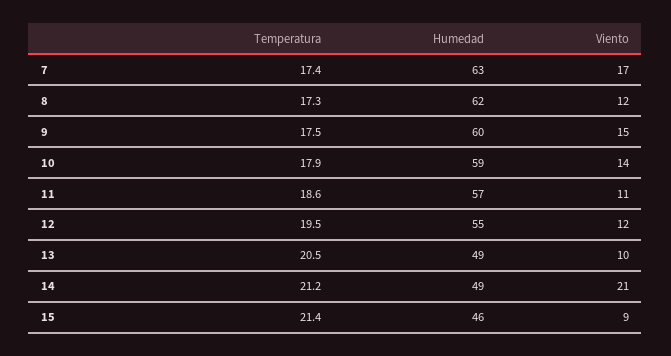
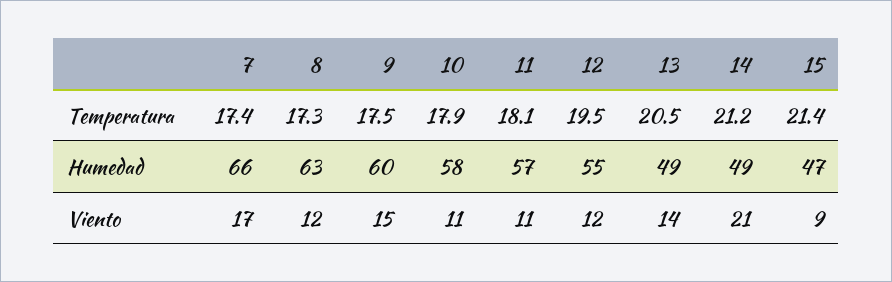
Humedad, 7: 63 -> 66
Humedad, 8: 62 -> 63
Humedad, 10: 59 -> 58
Viento, 10: 14 -> 11
Temperatura, 11: 18.6 -> 18.1
Viento, 13: 10 -> 14
Humedad, 15: 46 -> 47

